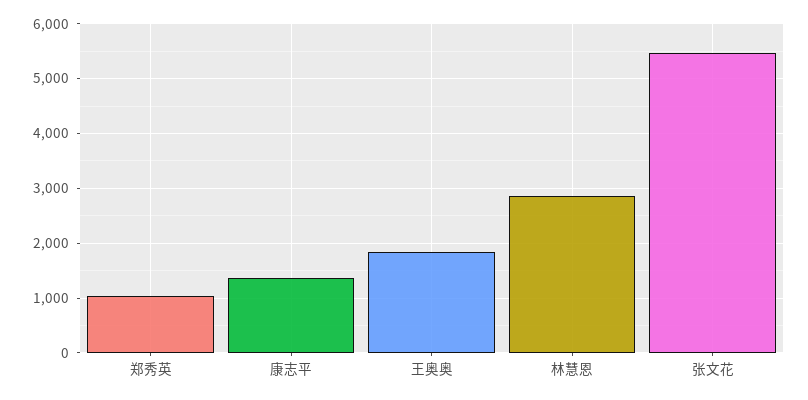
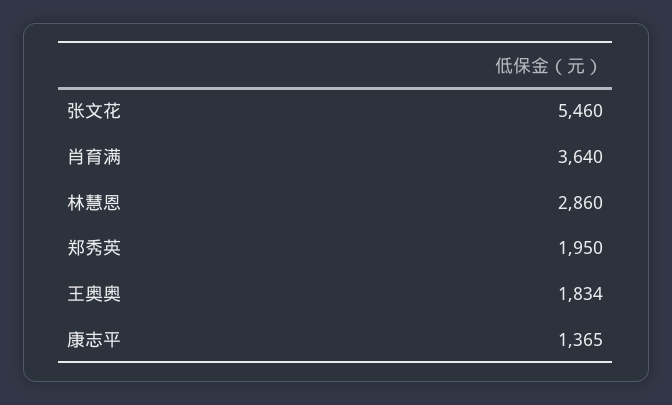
郑秀英: 1000 -> 1950
肖育满: none -> 3640

